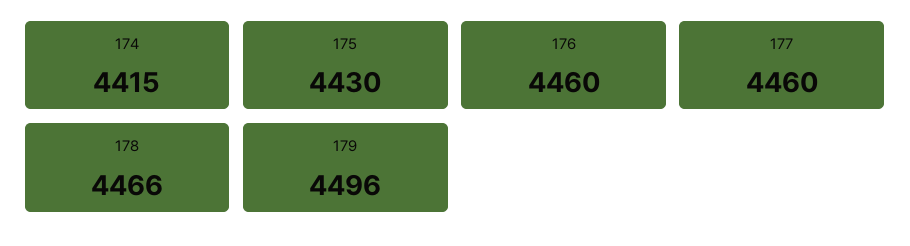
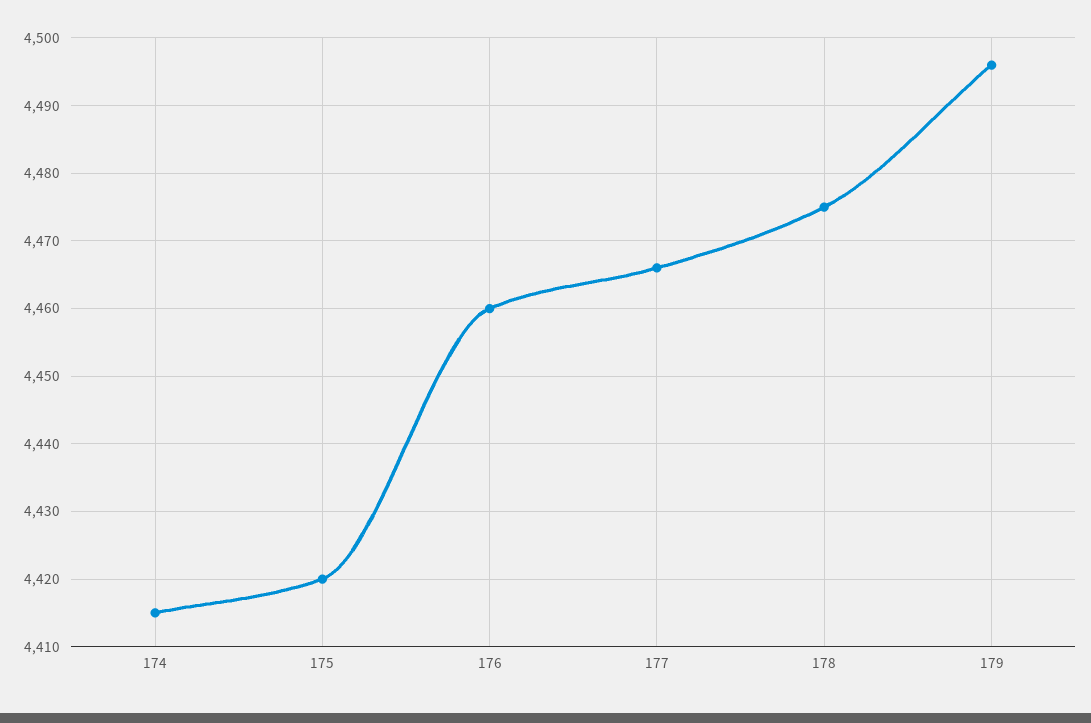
175: 4430 -> 4420
177: 4460 -> 4466
178: 4466 -> 4475

